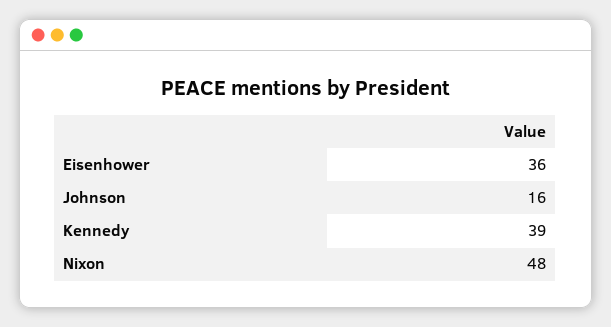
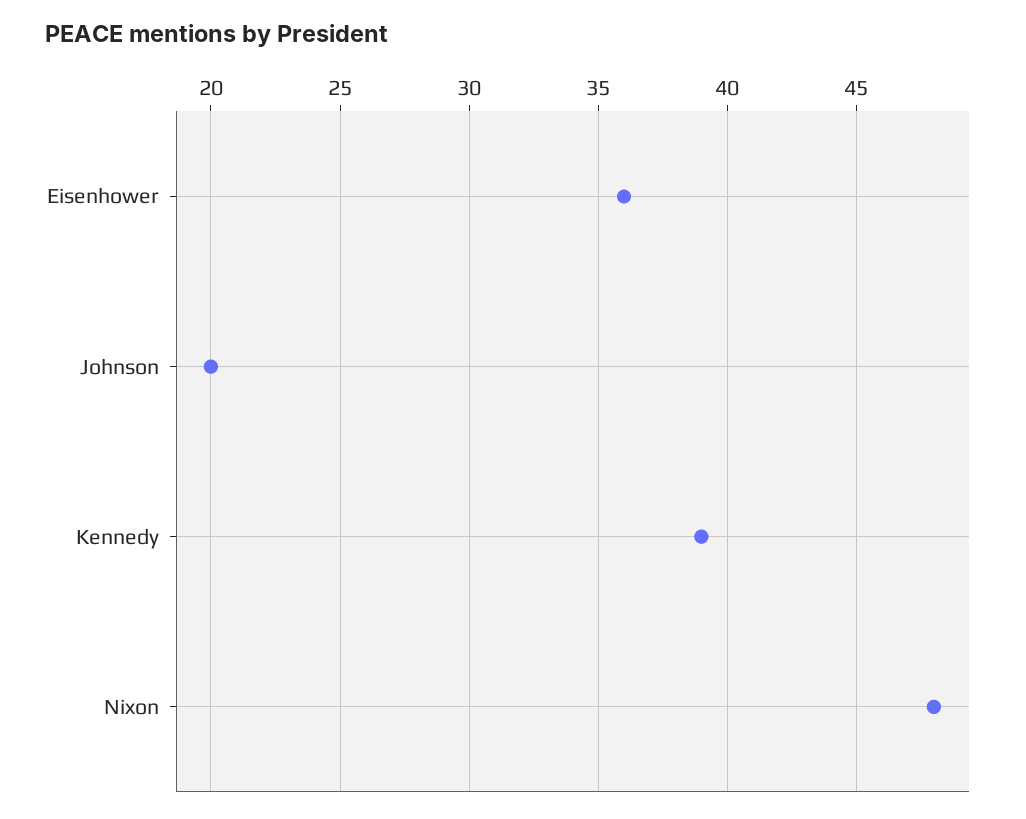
Johnson: 16 -> 20

